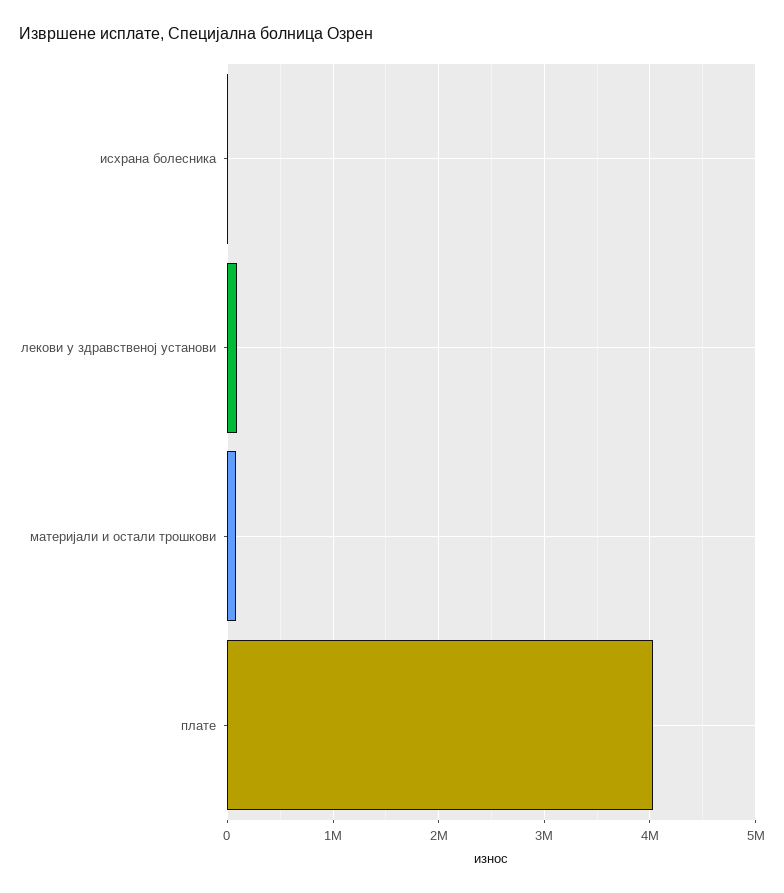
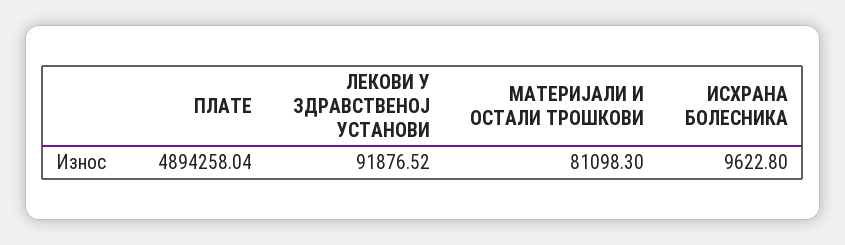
плате: 4000000 -> 4894258.04

